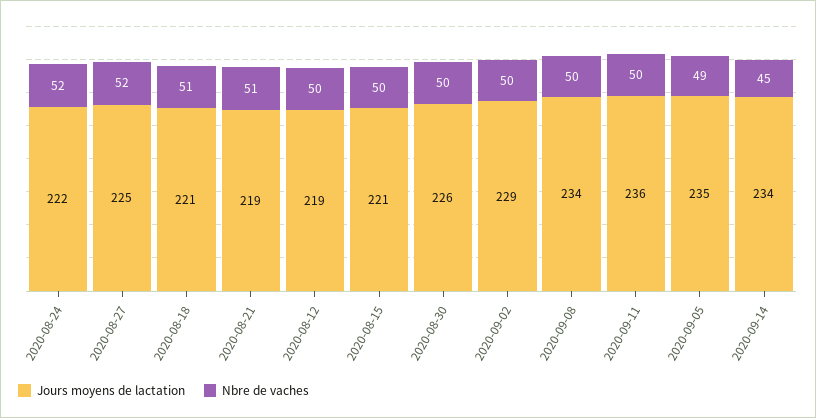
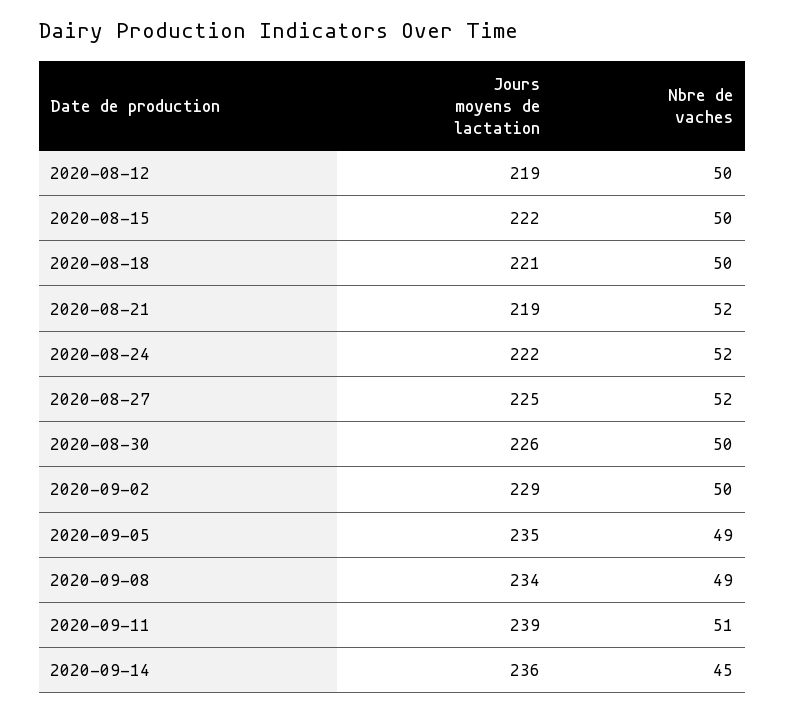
Nbre de vaches, 2020-08-18: 51 -> 50
Nbre de vaches, 2020-08-21: 51 -> 52
Jours moyens de lactation, 2020-08-15: 221 -> 222
Nbre de vaches, 2020-09-08: 50 -> 49
Jours moyens de lactation, 2020-09-11: 236 -> 239
Nbre de vaches, 2020-09-11: 50 -> 51
Jours moyens de lactation, 2020-09-14: 234 -> 236

